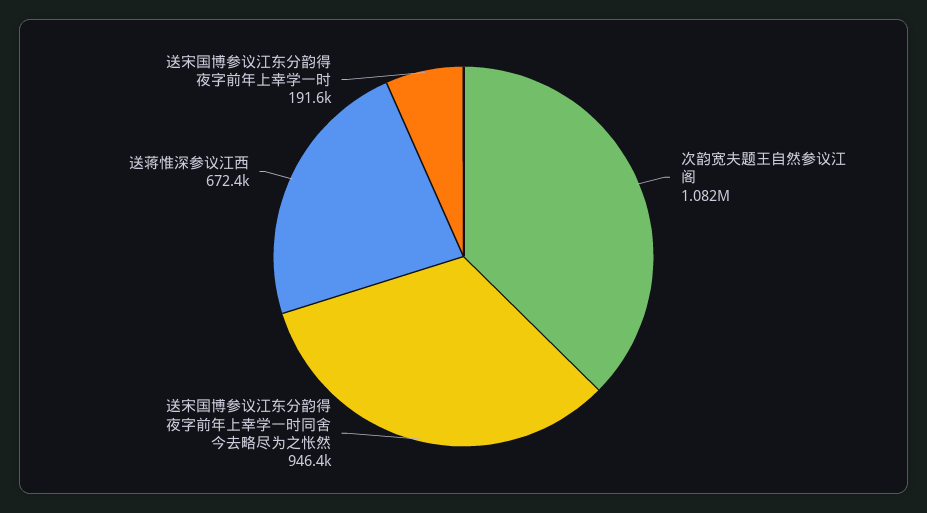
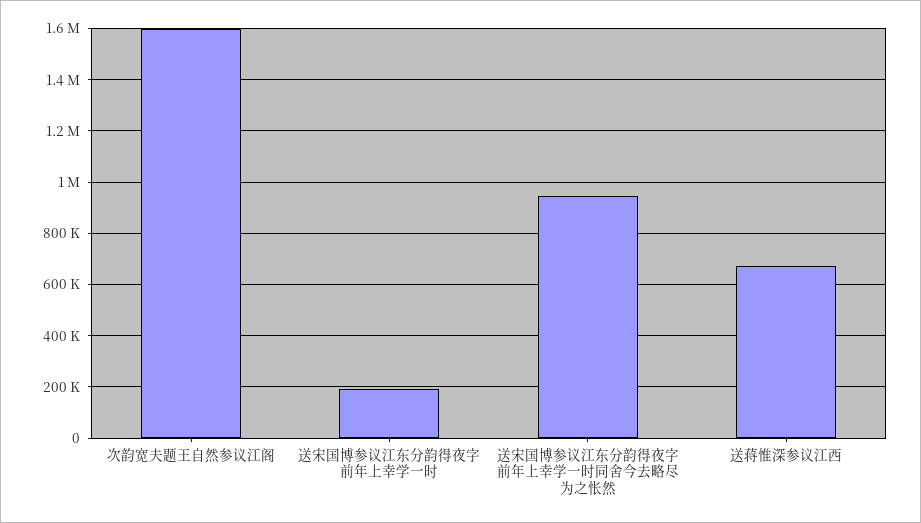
次韵宽夫题王自然参议江阁: 1082000 -> 1600000

